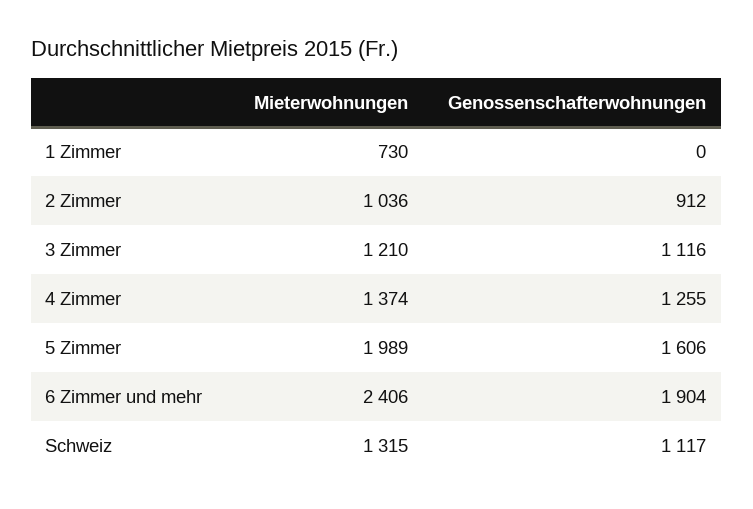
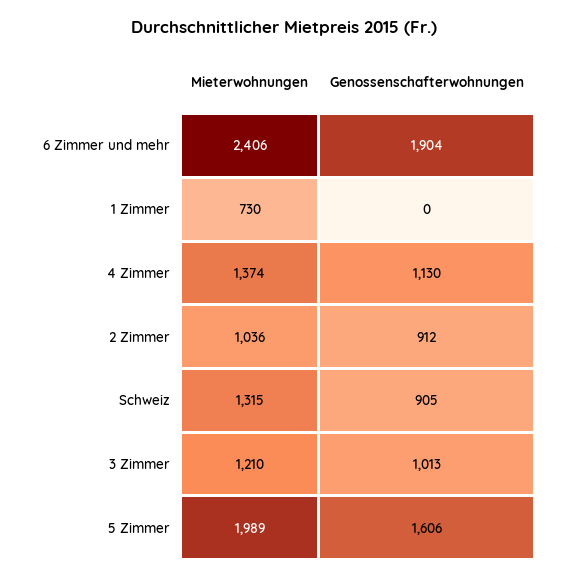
Genossenschafterwohnungen, 3 Zimmer: 1116 -> 1013
Genossenschafterwohnungen, 4 Zimmer: 1255 -> 1130
Genossenschafterwohnungen, Schweiz: 1117 -> 905

